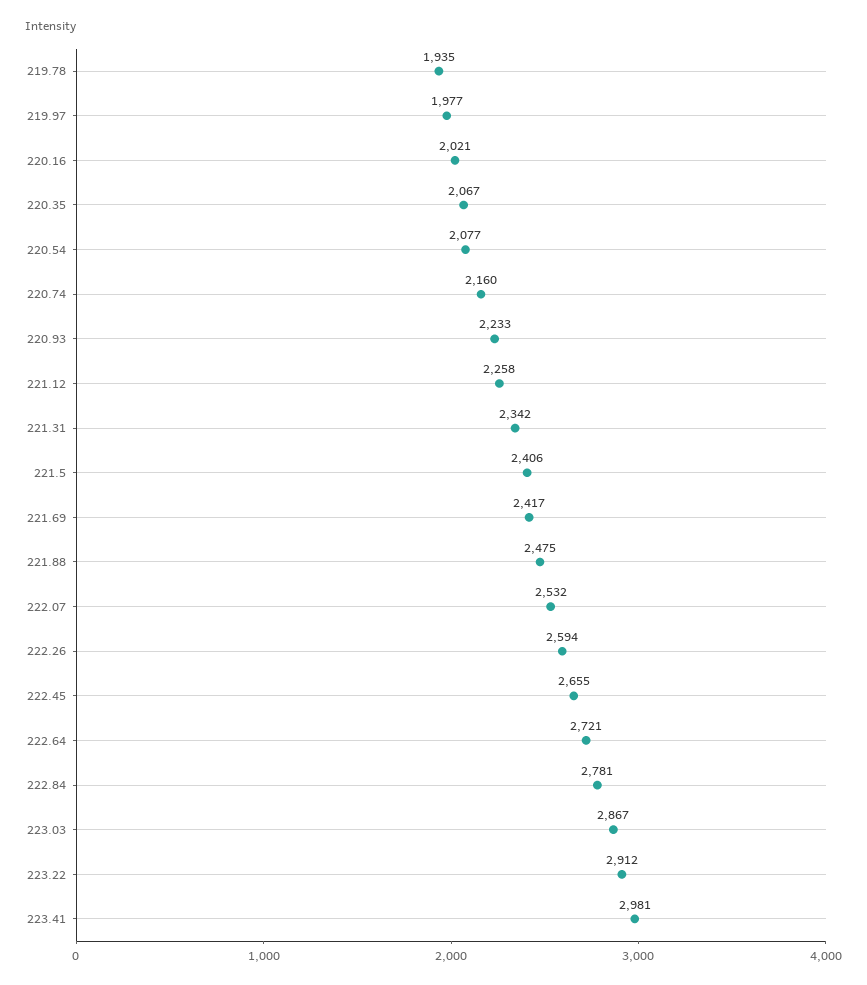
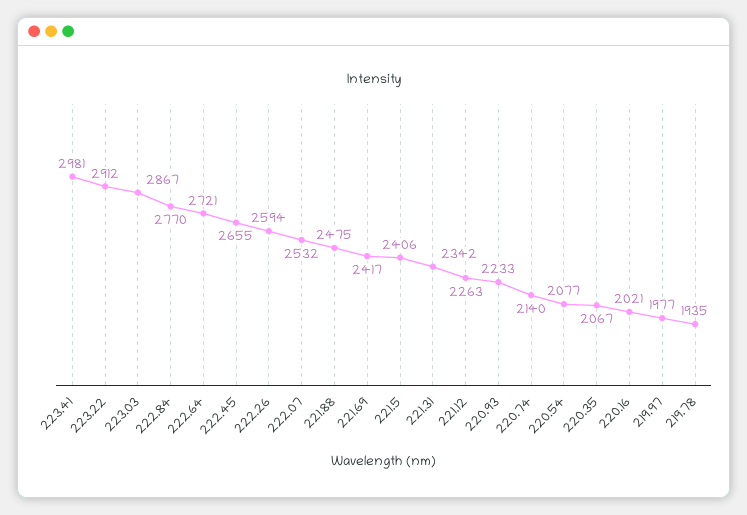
220.74: 2160 -> 2140
221.12: 2258 -> 2263
222.84: 2781 -> 2770

